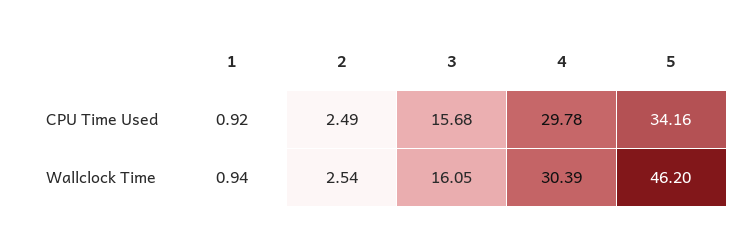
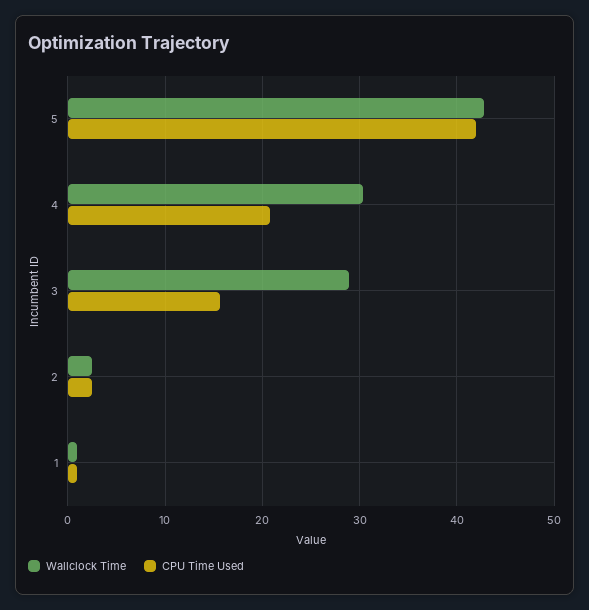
CPU Time Used, 4: 29.78 -> 21
CPU Time Used, 5: 34.16 -> 42
Wallclock Time, 3: 16.05 -> 29
Wallclock Time, 5: 46.2 -> 43

